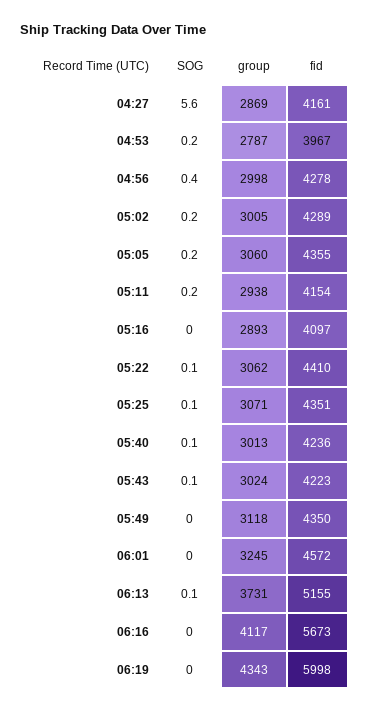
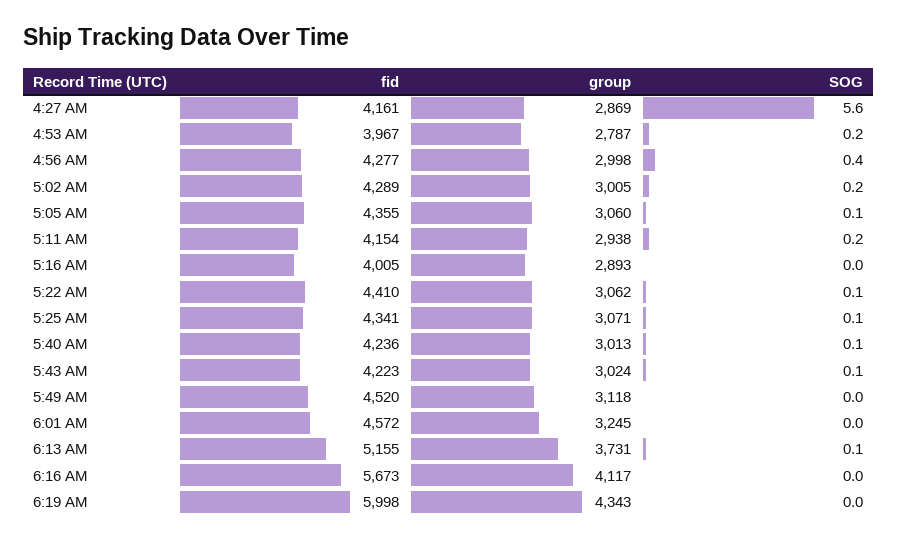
fid, 04:56: 4278 -> 4277
SOG, 05:05: 0.2 -> 0.1
fid, 05:16: 4097 -> 4005
fid, 05:25: 4351 -> 4341
fid, 05:49: 4350 -> 4520

